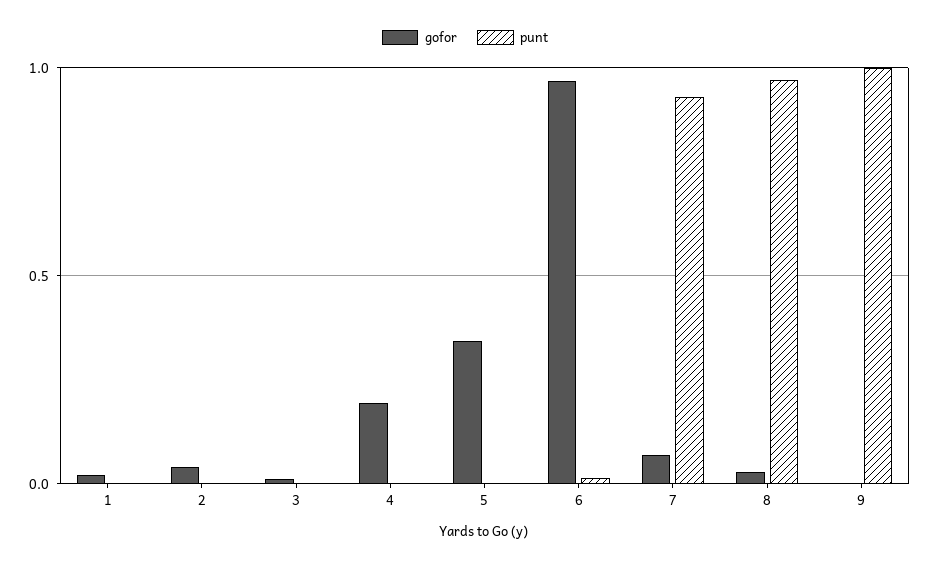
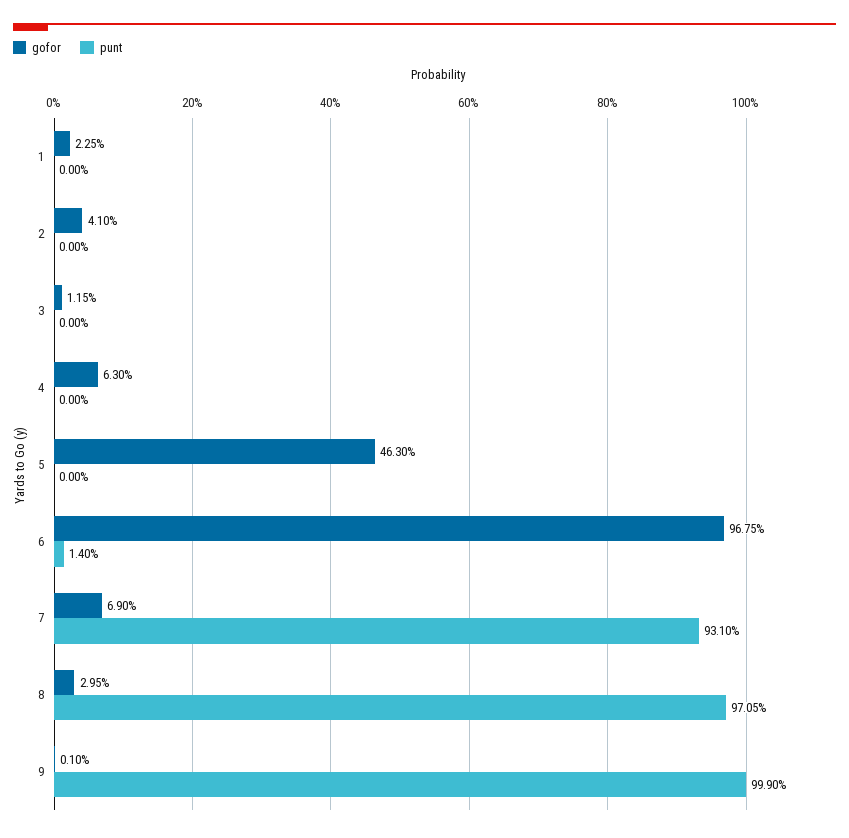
gofor, 4: 0.2 -> 0.063
gofor, 5: 0.35 -> 0.463

